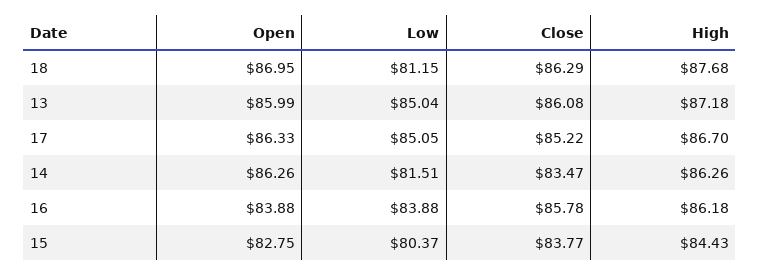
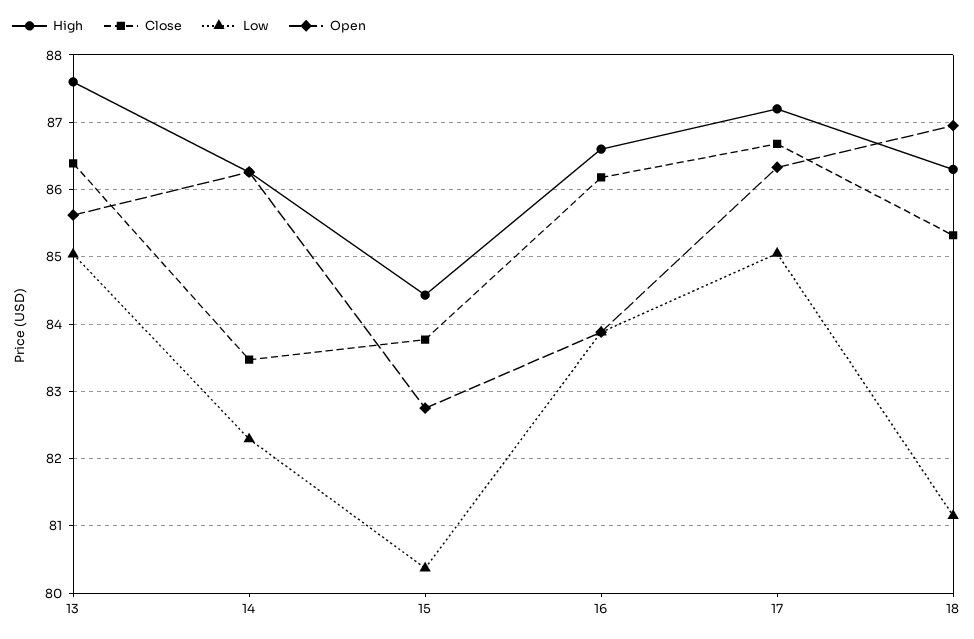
Close, 18: 86.29 -> 85.3
High, 18: 87.68 -> 86.3
Open, 13: 85.99 -> 85.6
Close, 13: 86.08 -> 86.4
High, 13: 87.18 -> 87.6
Close, 17: 85.22 -> 86.7
High, 17: 86.7 -> 87.2
Low, 14: 81.51 -> 82.3
Close, 16: 85.78 -> 86.2
High, 16: 86.18 -> 86.6

